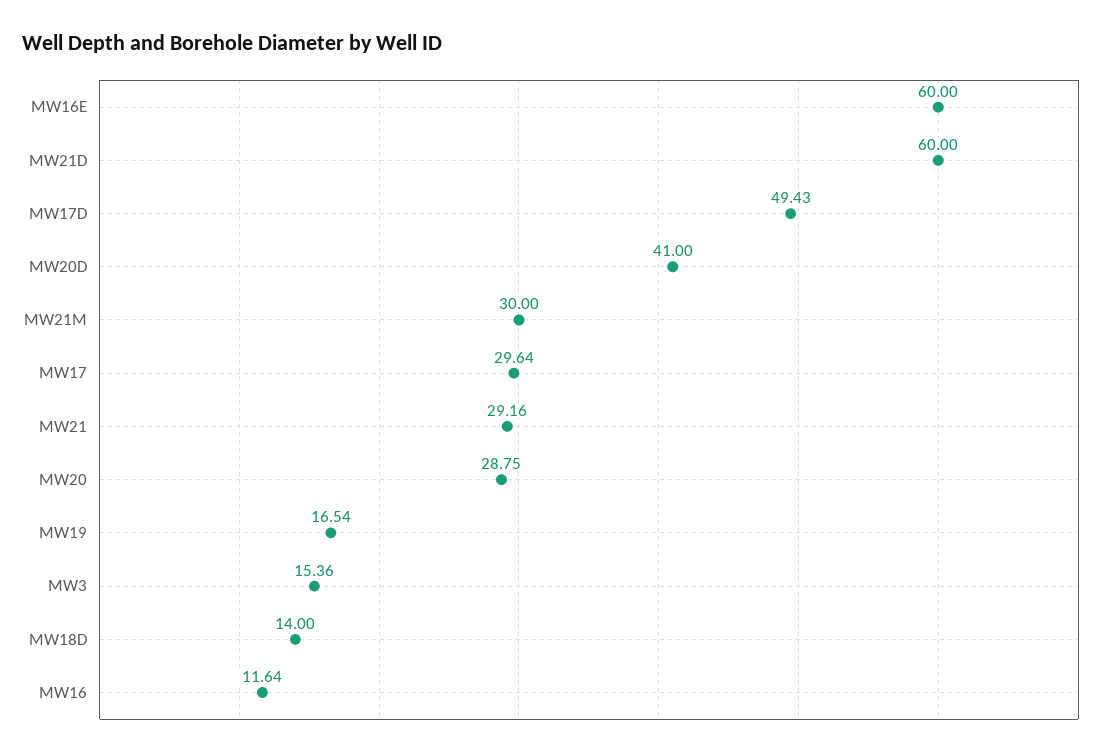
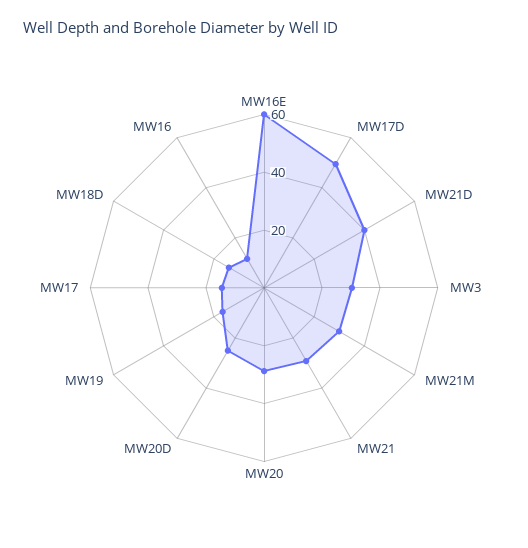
MW21D: 60 -> 40
MW20D: 41 -> 25
MW17: 29.64 -> 15
MW3: 15.36 -> 30

